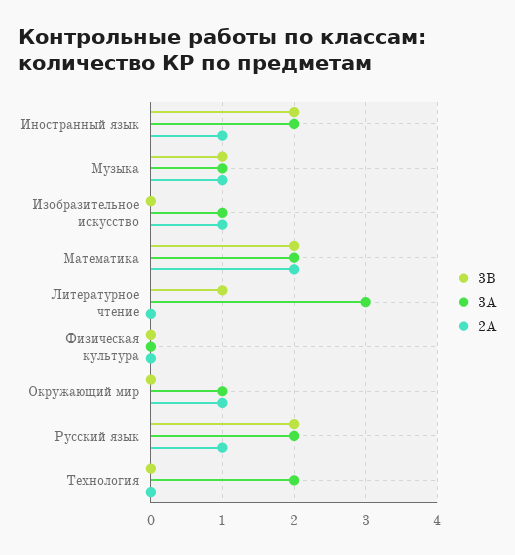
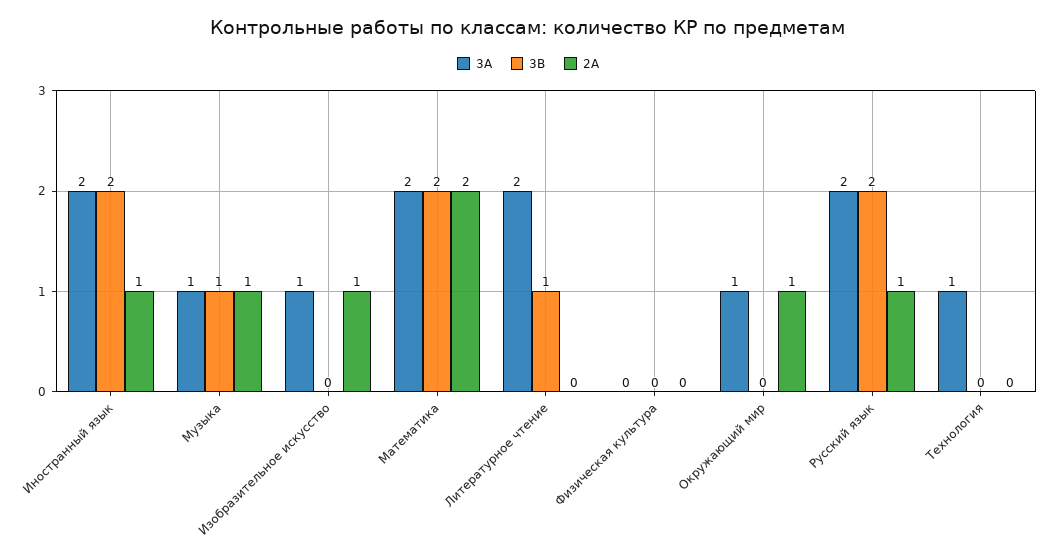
3A, Литературное чтение: 3 -> 2
3A, Технология: 2 -> 1

